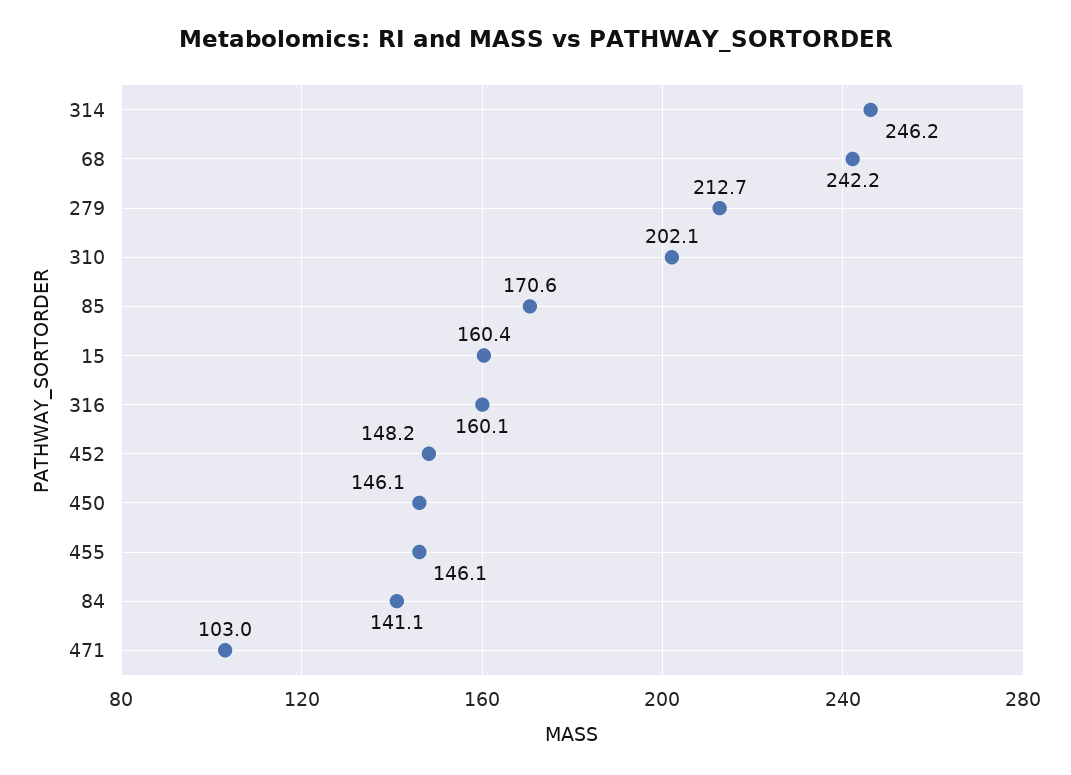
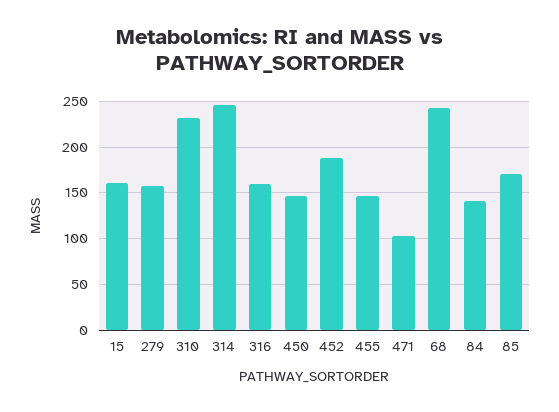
279: 212.7 -> 160
310: 202.1 -> 230
452: 148.2 -> 190

